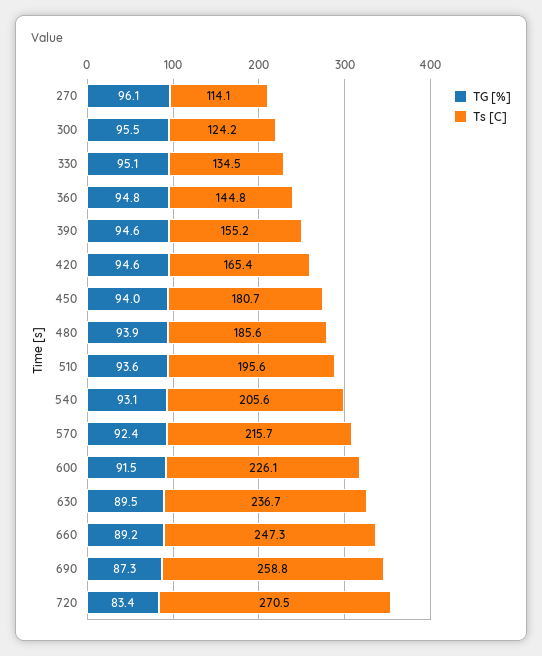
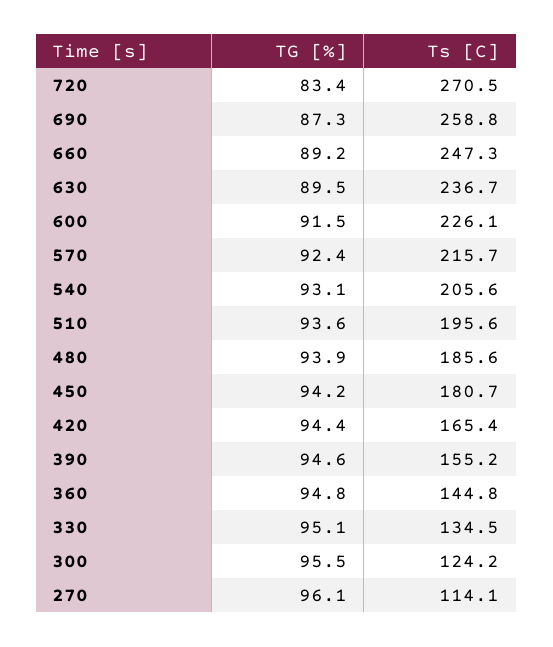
TG [%], 420: 94.6 -> 94.4
TG [%], 450: 94 -> 94.2

